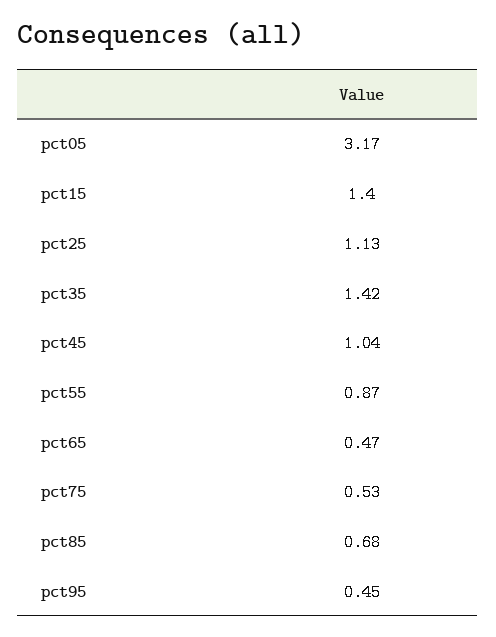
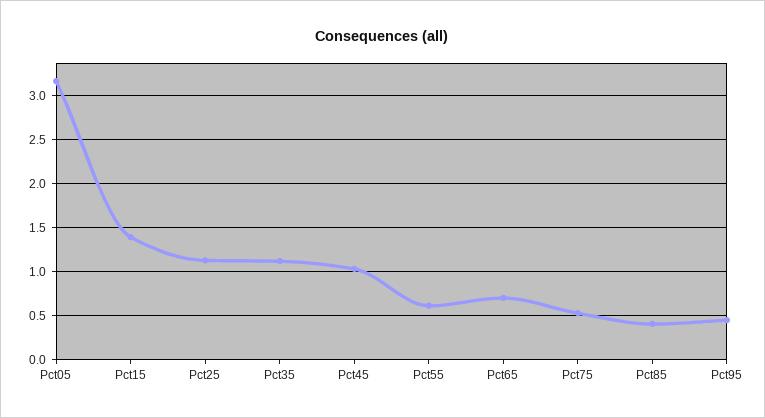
pct35: 1.42 -> 1.1
pct55: 0.87 -> 0.6
pct65: 0.47 -> 0.7
pct85: 0.68 -> 0.4

